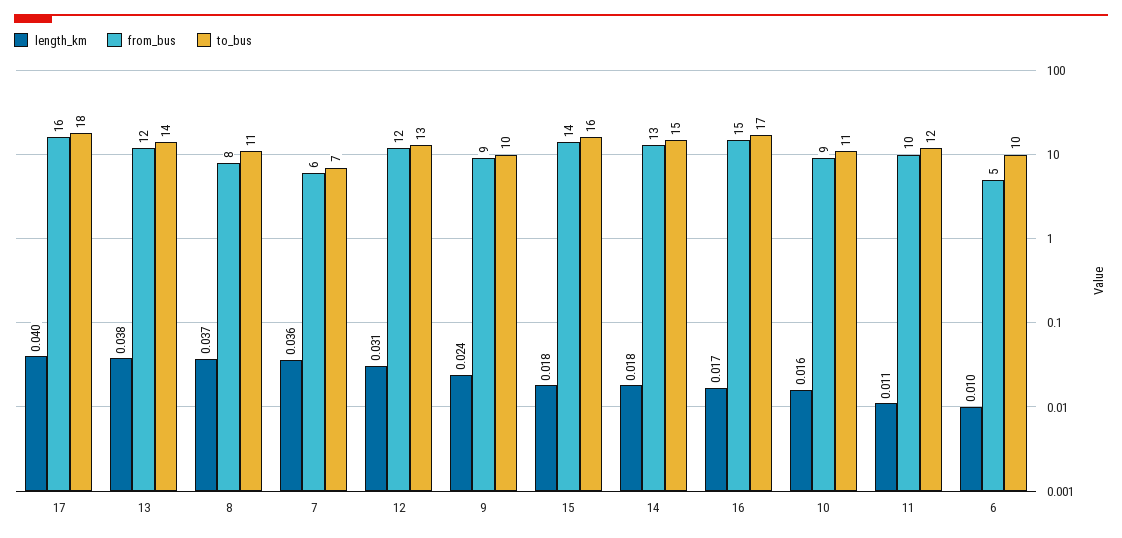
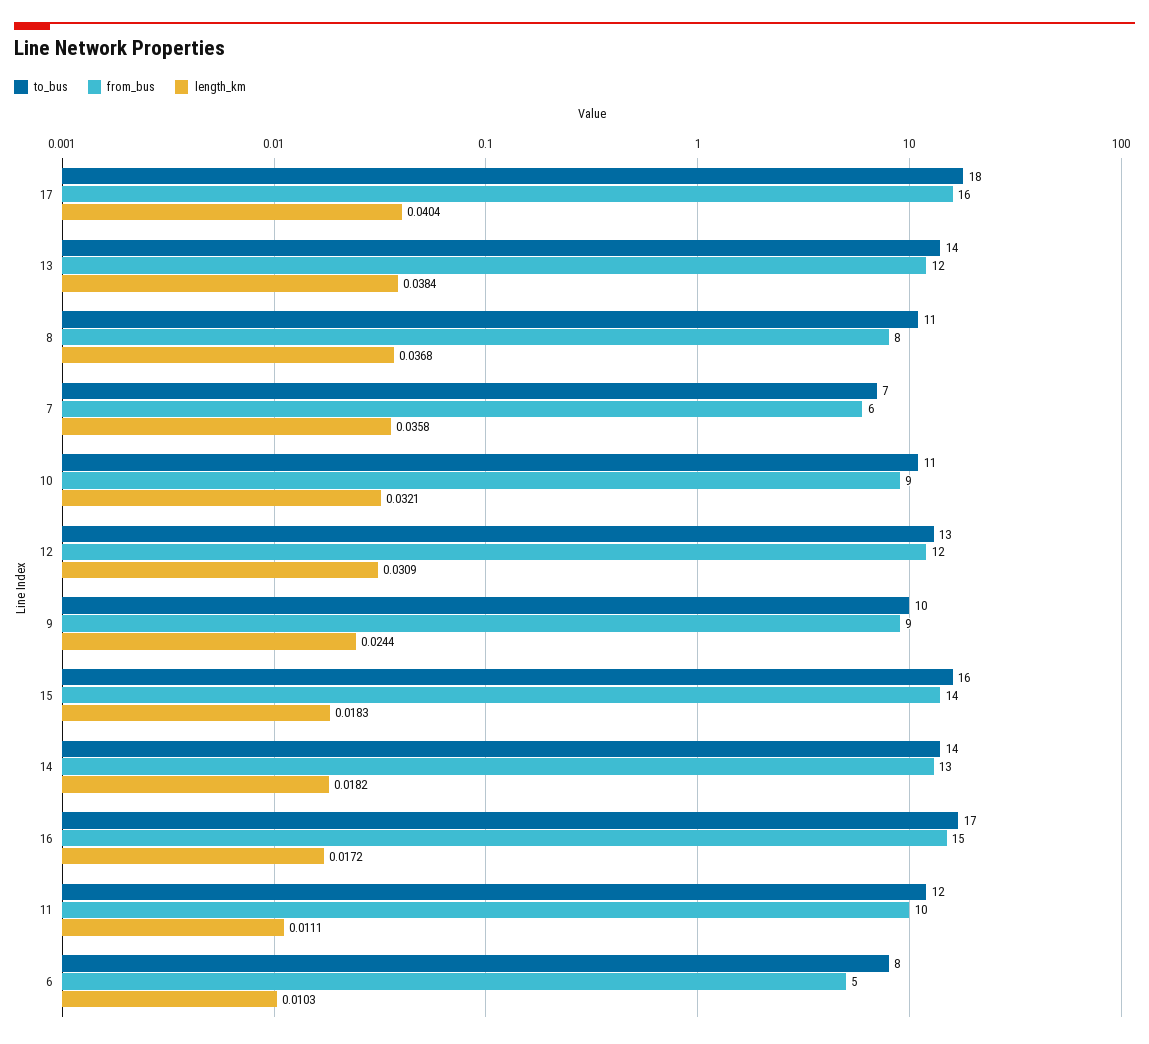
to_bus, 14: 15 -> 14
length_km, 10: 0.016 -> 0.0321
to_bus, 6: 10 -> 8

